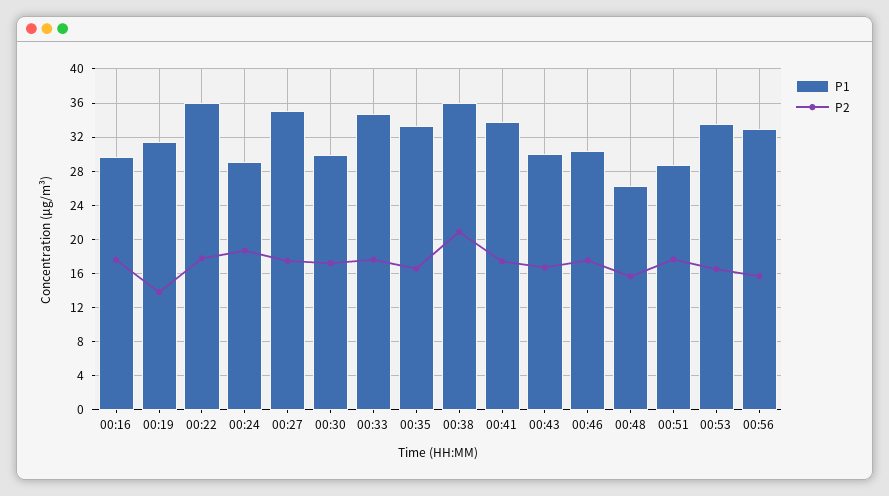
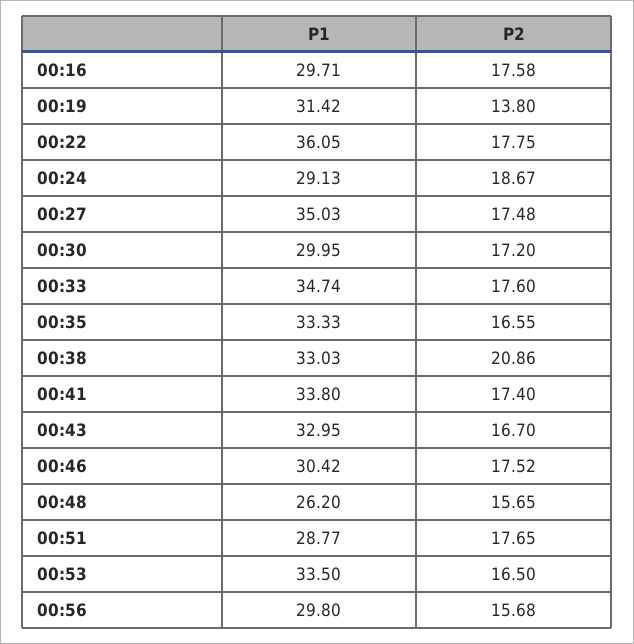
P1, 00:38: 36 -> 33.03
P1, 00:43: 30 -> 32.95
P1, 00:56: 33 -> 29.8

